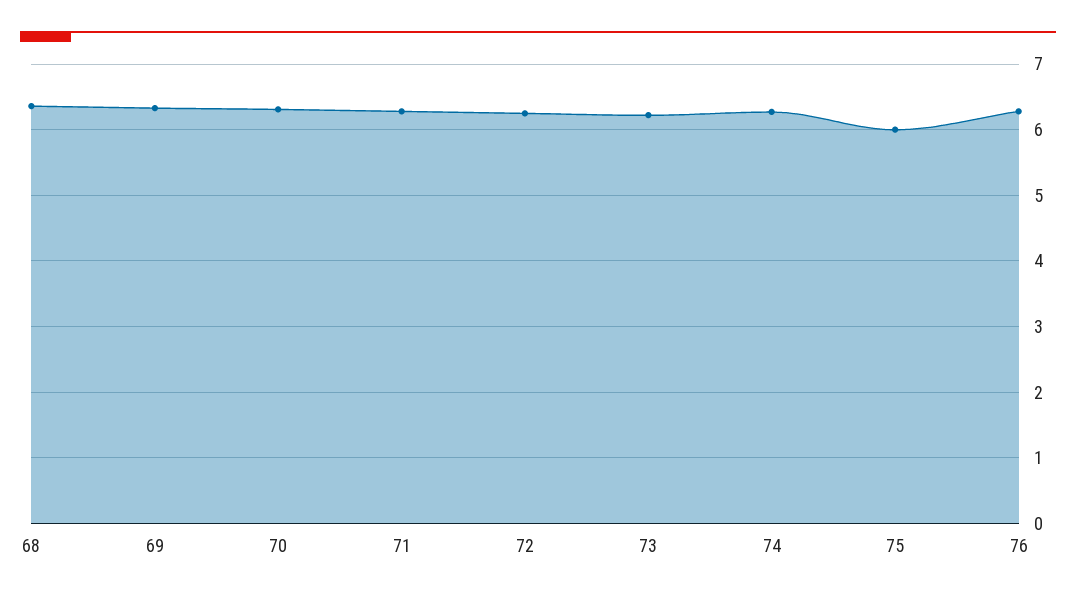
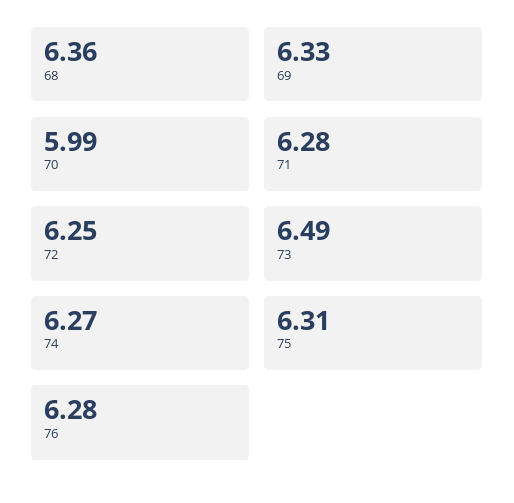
70: 6.3 -> 5.99
73: 6.2 -> 6.49
75: 6 -> 6.31

